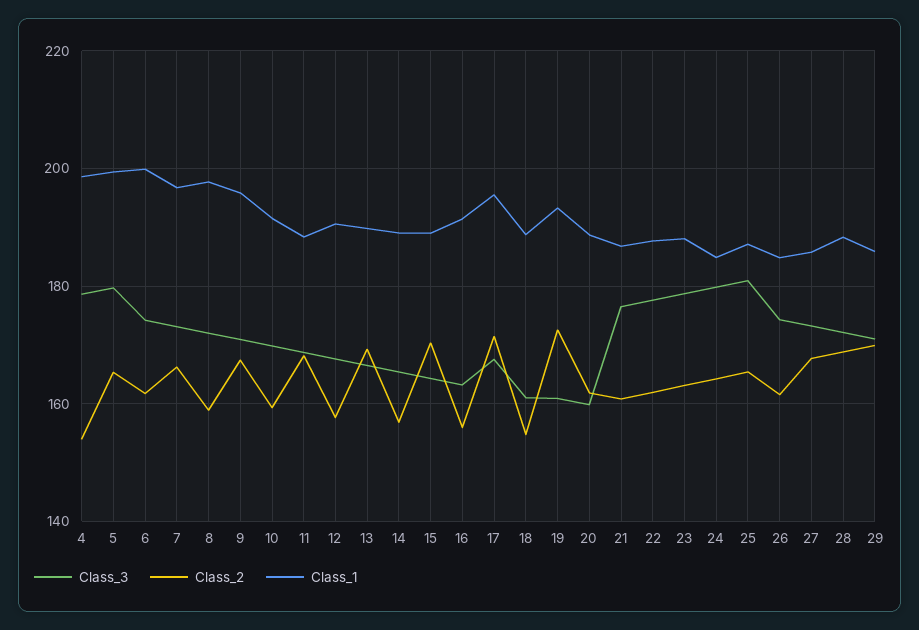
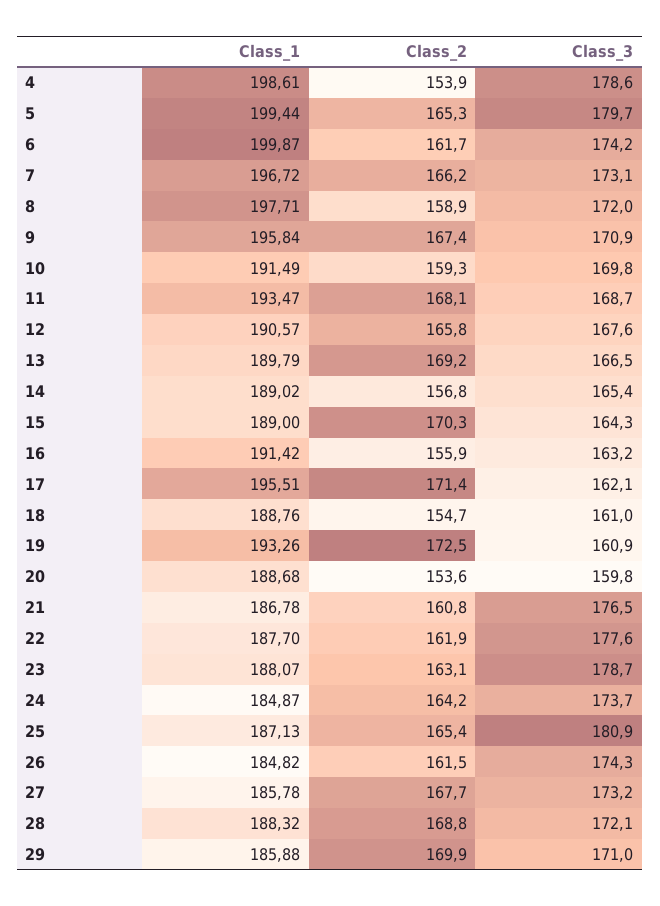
Class_1, 11: 188 -> 193.47
Class_2, 12: 158 -> 165.8
Class_3, 17: 168 -> 162.1
Class_2, 20: 162 -> 153.6
Class_3, 24: 180 -> 173.7

